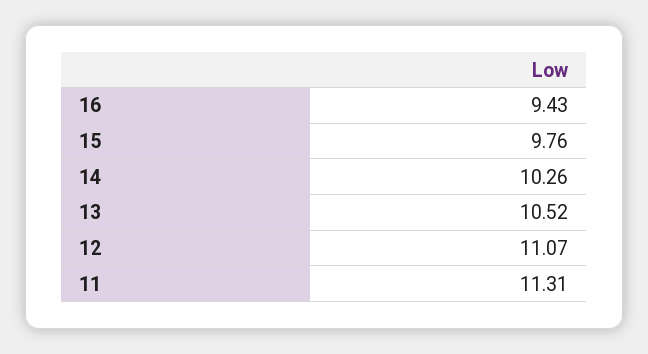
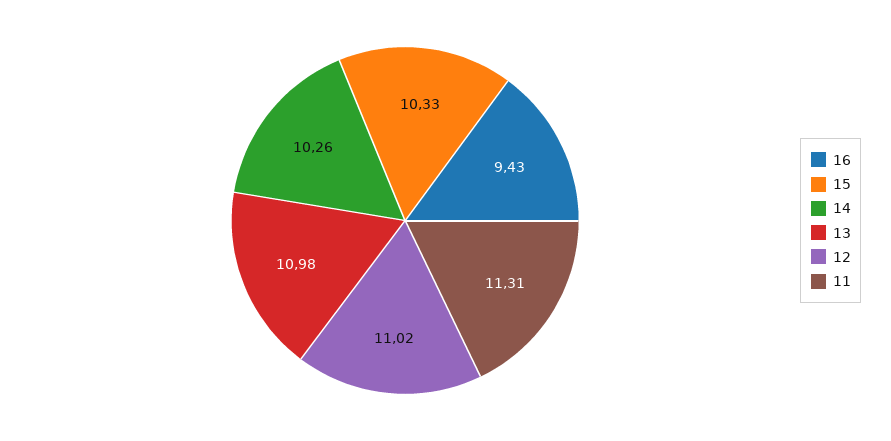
15: 9.76 -> 10.33
13: 10.52 -> 10.98
12: 11.07 -> 11.02

